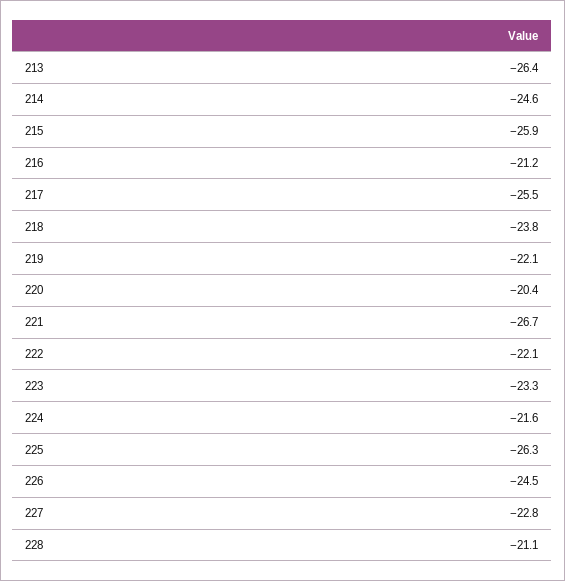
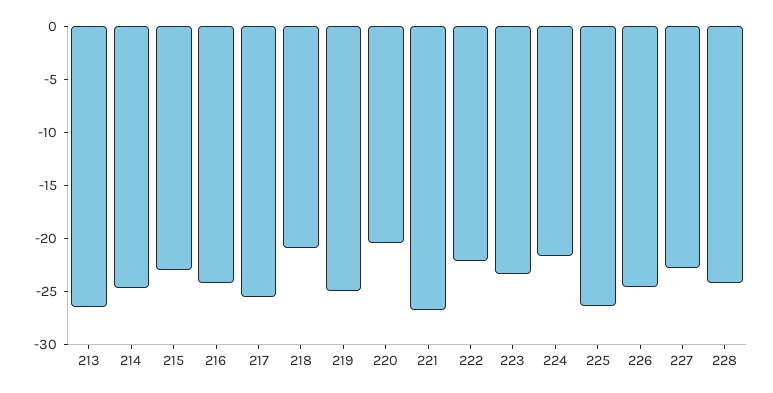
215: -25.9 -> -23
216: -21.2 -> -24
218: -23.8 -> -21
219: -22.1 -> -25
228: -21.1 -> -24

